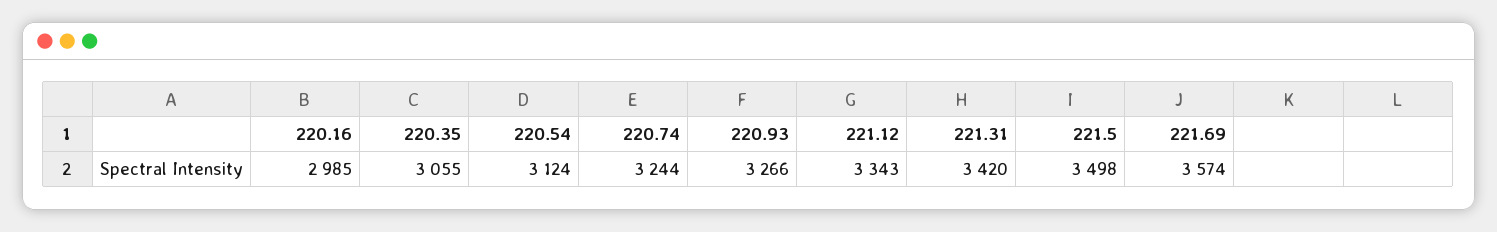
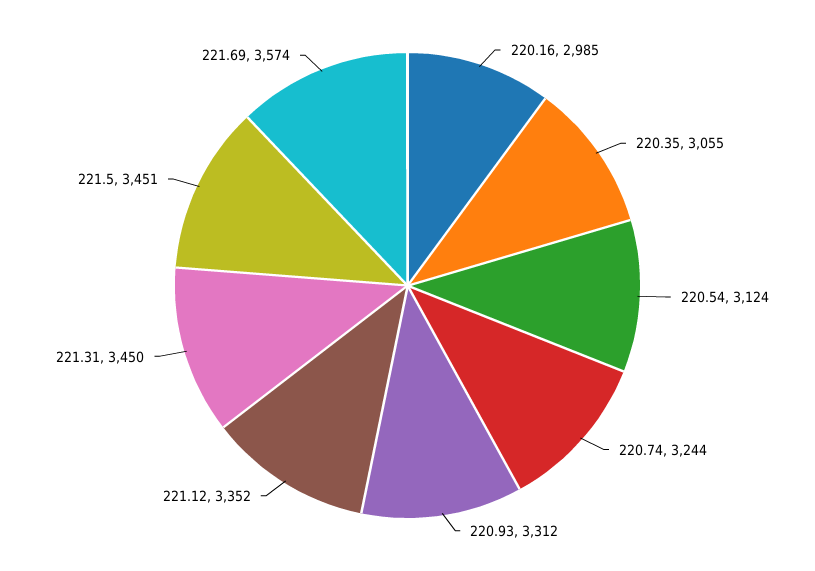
220.93: 3266 -> 3312
221.12: 3343 -> 3352
221.31: 3420 -> 3450
221.5: 3498 -> 3451

